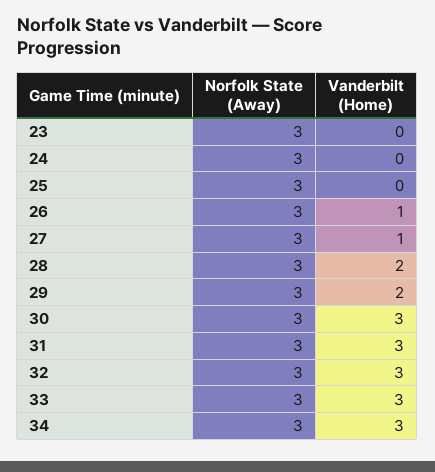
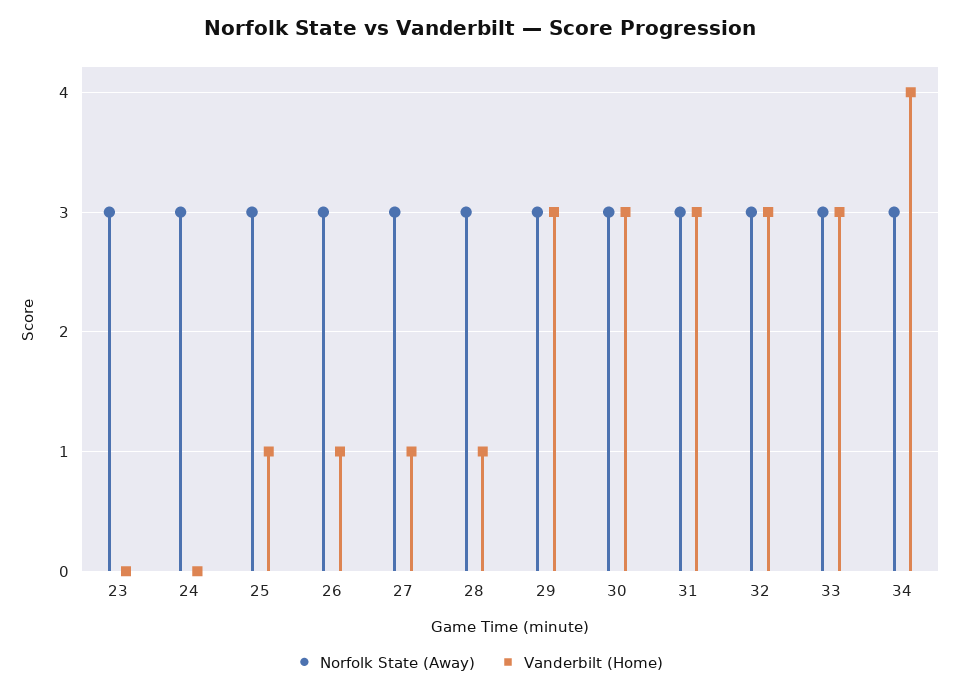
Vanderbilt (Home), 25: 0 -> 1
Vanderbilt (Home), 28: 2 -> 1
Vanderbilt (Home), 29: 2 -> 3
Vanderbilt (Home), 34: 3 -> 4

